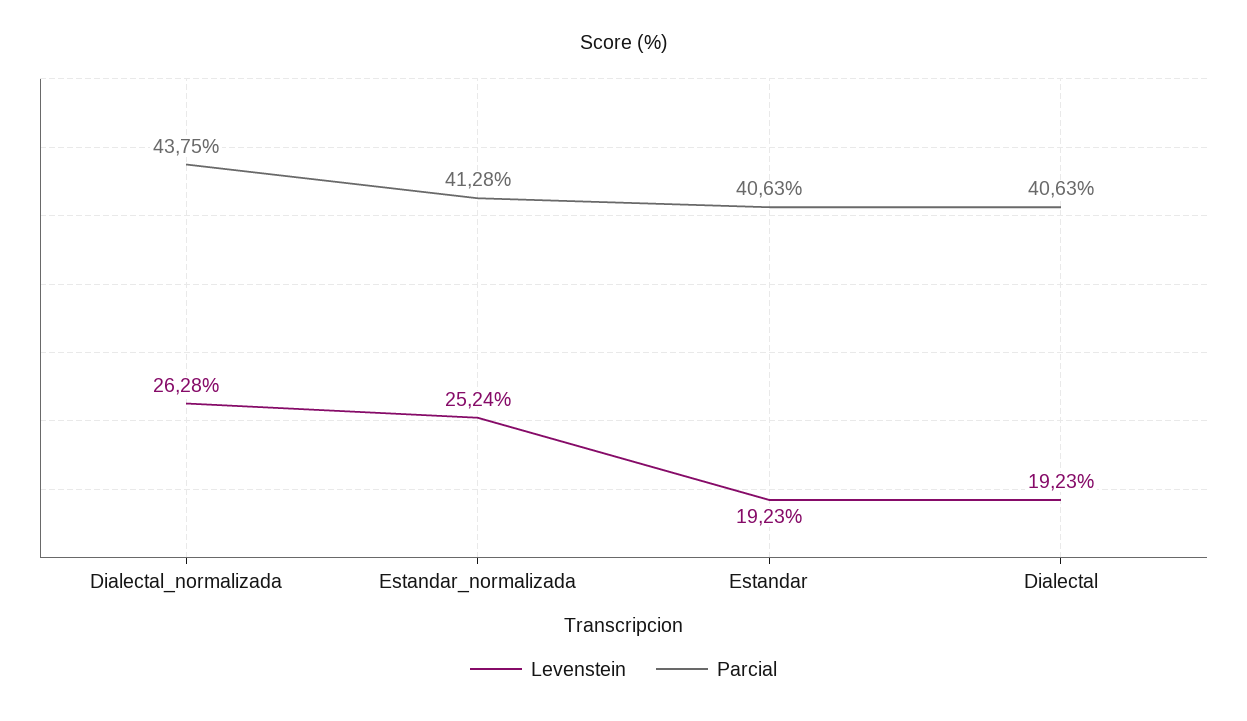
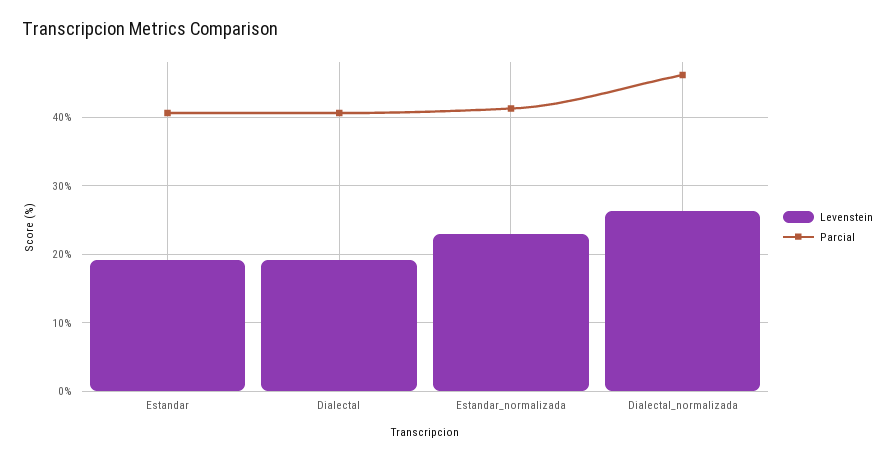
Parcial, Dialectal_normalizada: 43.75 -> 46
Levenstein, Estandar_normalizada: 25.24 -> 23

